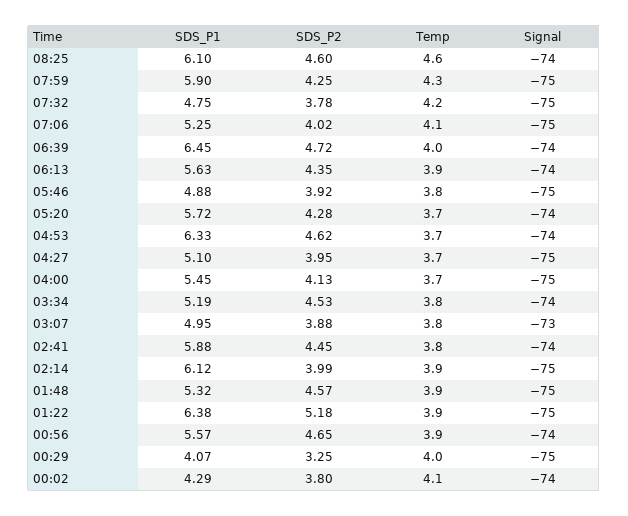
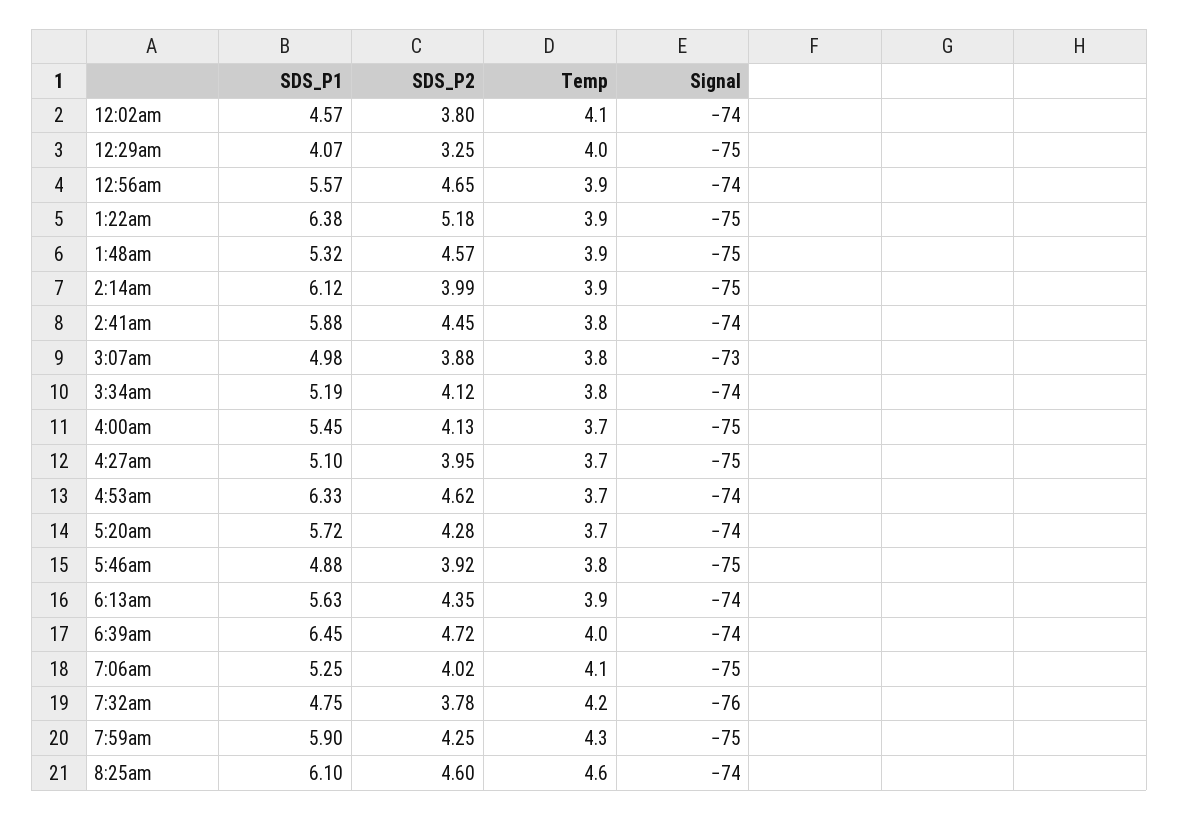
Signal, 07:32: -75 -> -76
SDS_P2, 03:34: 4.53 -> 4.12
SDS_P1, 03:07: 4.95 -> 4.98
SDS_P1, 00:02: 4.29 -> 4.57

